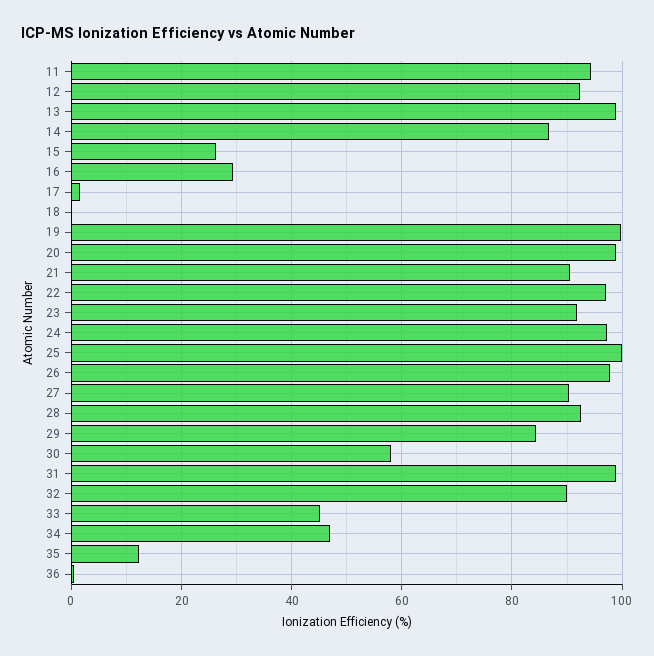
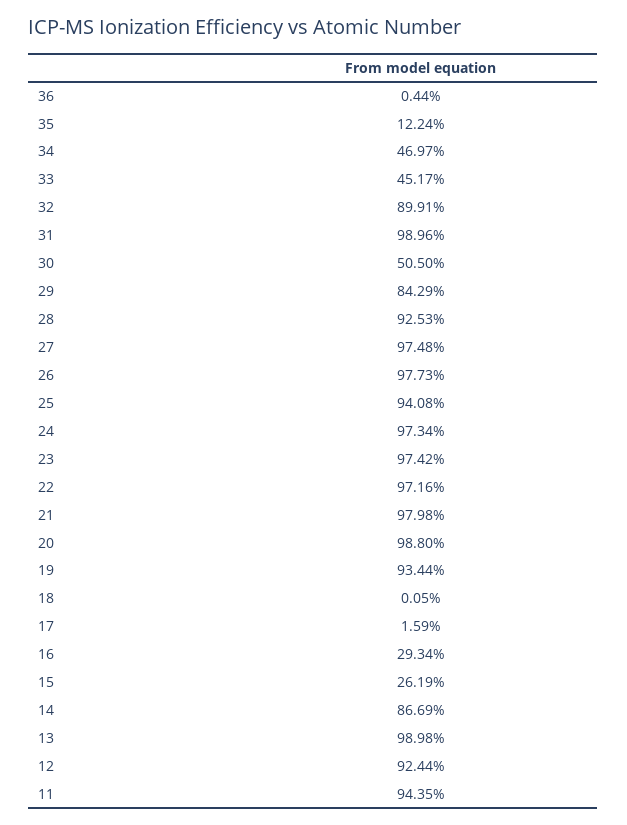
19: 100 -> 93.44
21: 90 -> 97.98
23: 92 -> 97.42
25: 100 -> 94.08
27: 90 -> 97.48
30: 58 -> 50.5

